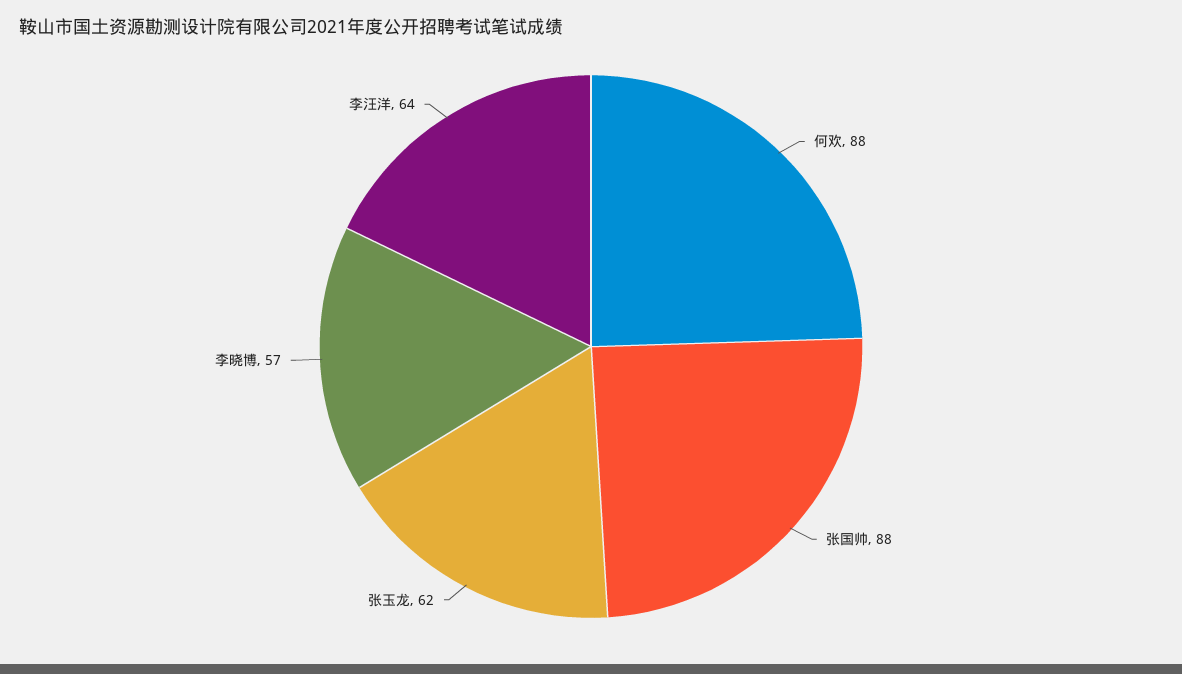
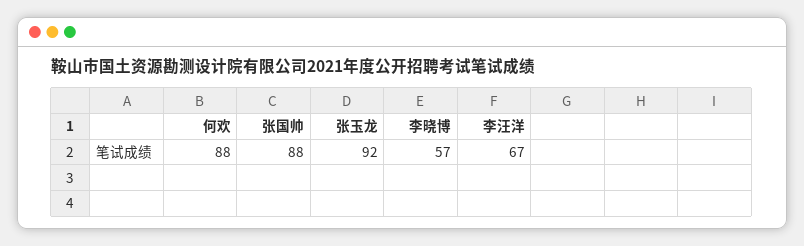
张玉龙: 62 -> 92
李汪洋: 64 -> 67

